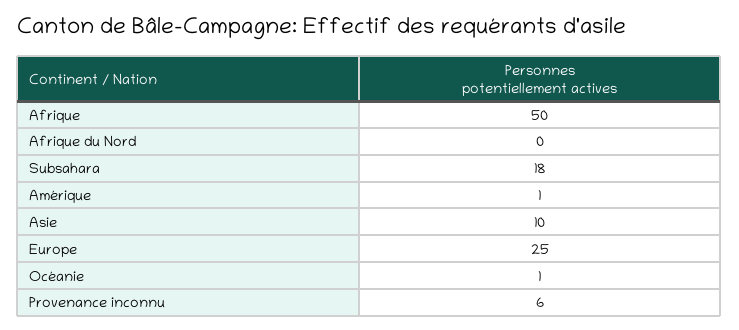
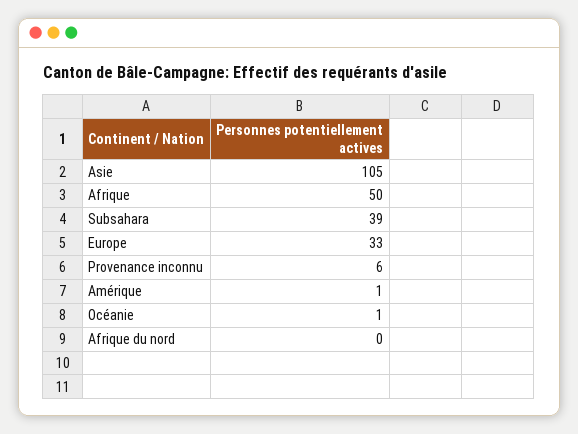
Subsahara: 18 -> 39
Asie: 10 -> 105
Europe: 25 -> 33

